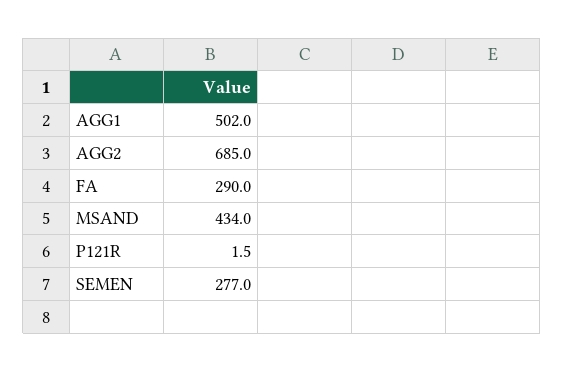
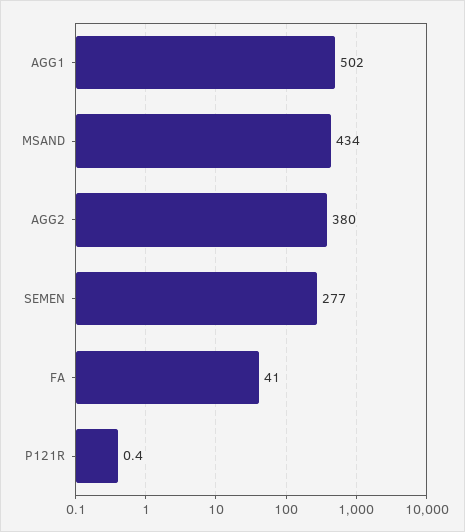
AGG2: 685 -> 380
FA: 290 -> 41
P121R: 1.5 -> 0.4

